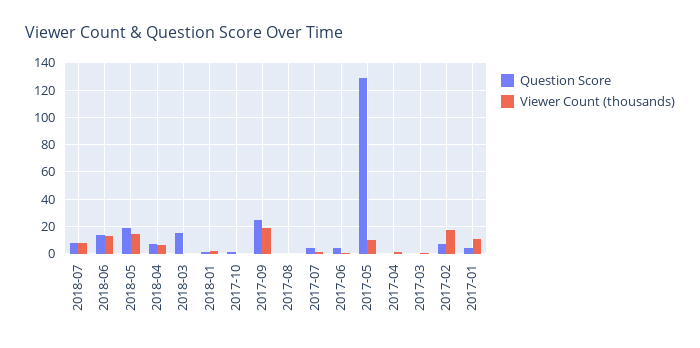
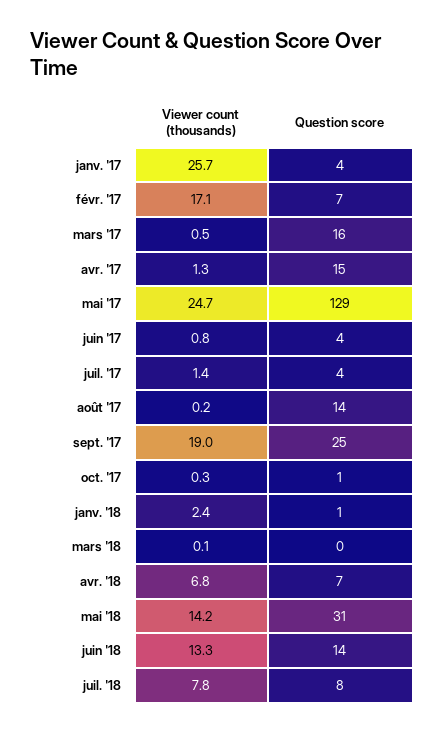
Question Score, 2018-05: 20 -> 31
Question Score, 2018-03: 15 -> 0
Question Score, 2017-08: 0 -> 14
Viewer Count (thousands), 2017-05: 10 -> 24.7
Question Score, 2017-04: 0 -> 15
Question Score, 2017-03: 0 -> 16
Viewer Count (thousands), 2017-01: 10 -> 25.7

